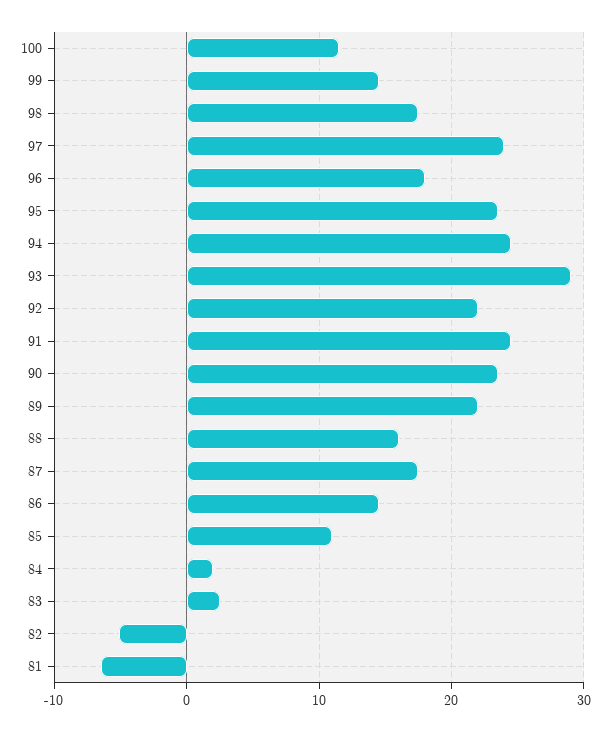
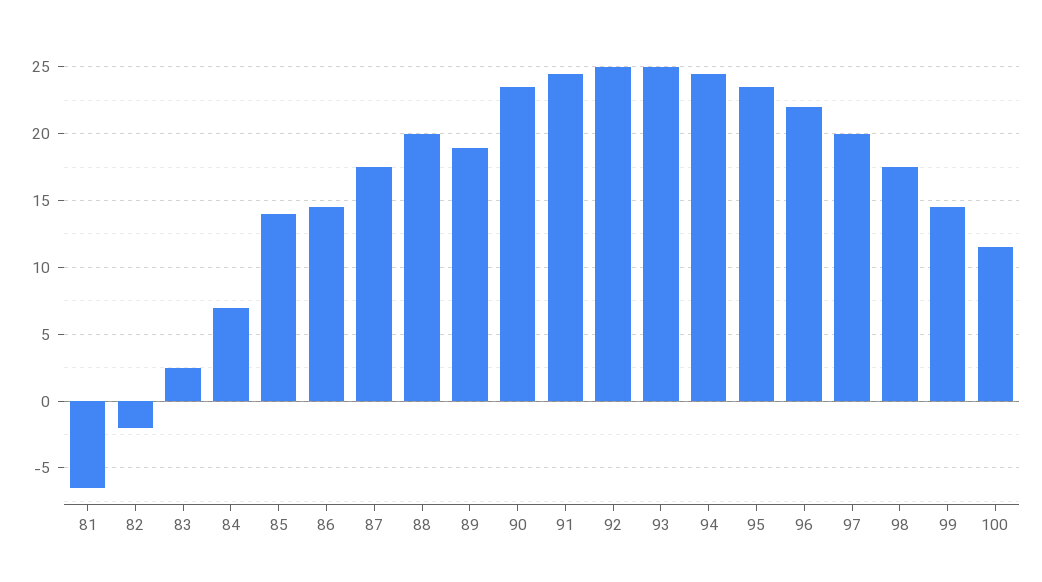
97: 24 -> 20
96: 18 -> 22
93: 29 -> 25
92: 22 -> 25
89: 22 -> 19
88: 16 -> 20
85: 11 -> 14
84: 2 -> 7
82: -5 -> -2

